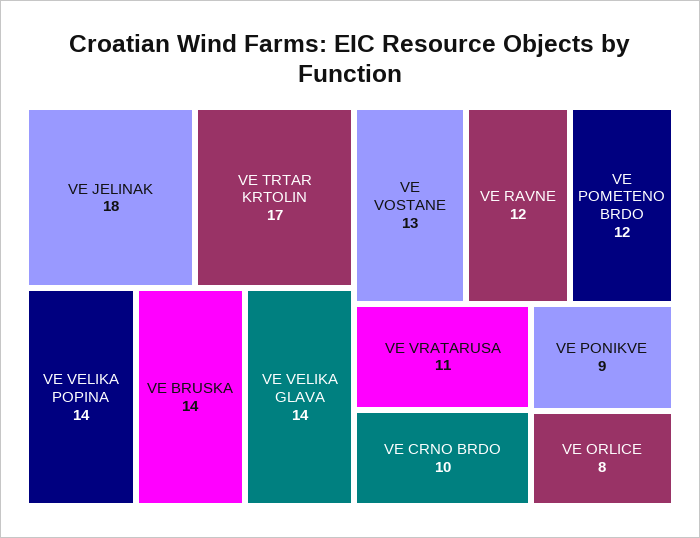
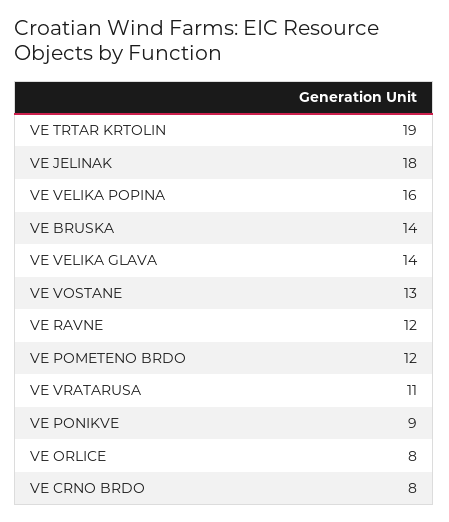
VE TRTAR KRTOLIN: 17 -> 19
VE VELIKA POPINA: 14 -> 16
VE CRNO BRDO: 10 -> 8

